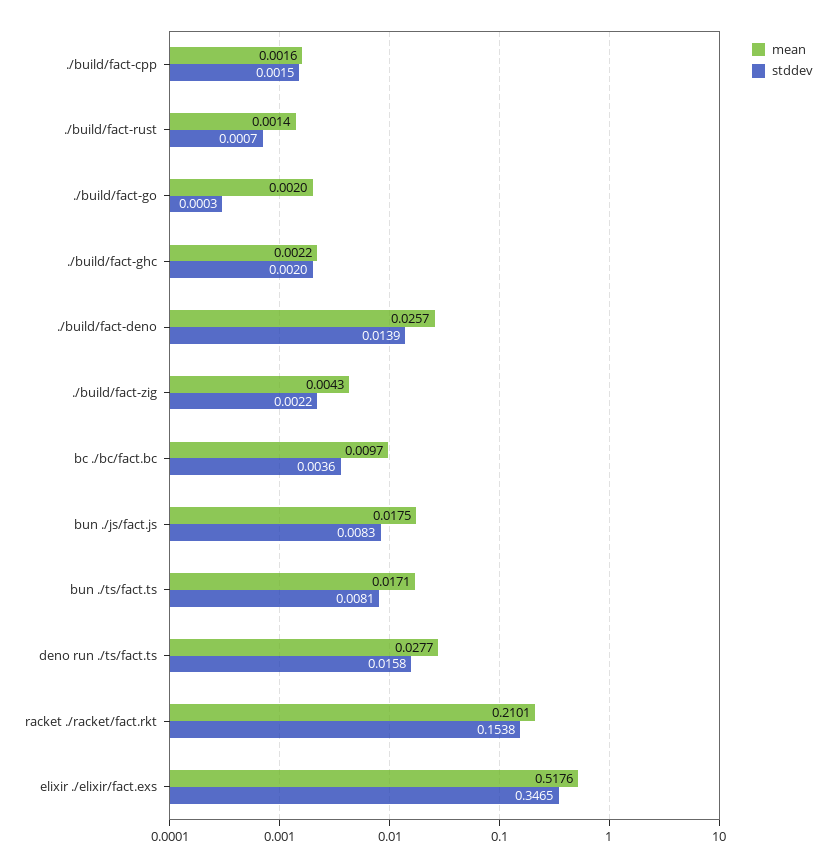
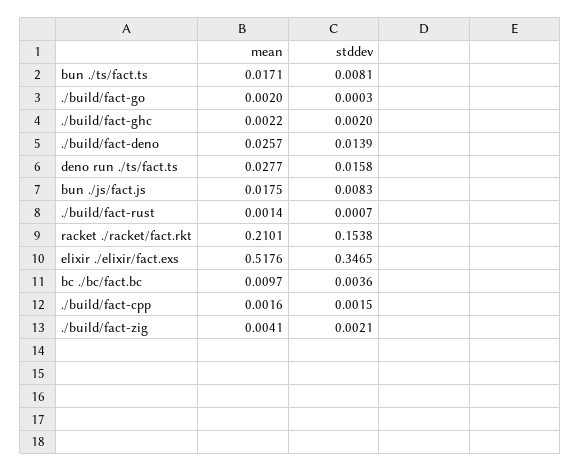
mean, ./build/fact-zig: 0.0043 -> 0.0041
stddev, ./build/fact-zig: 0.0022 -> 0.0021

